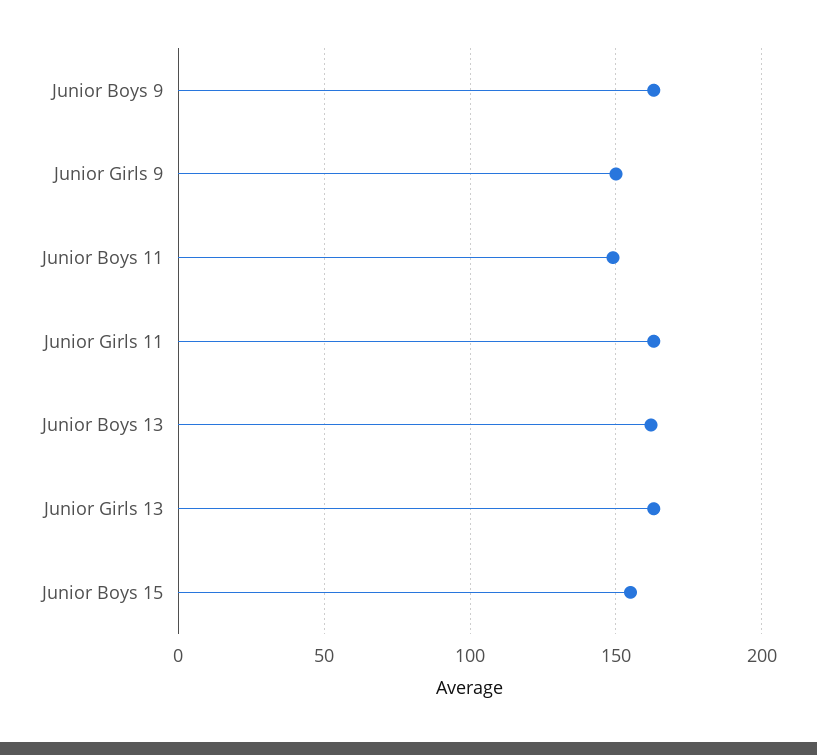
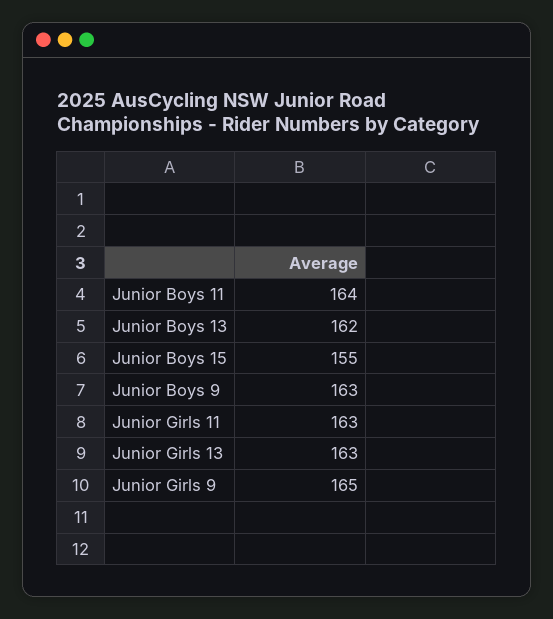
Junior Girls 9: 150 -> 165
Junior Boys 11: 150 -> 164

